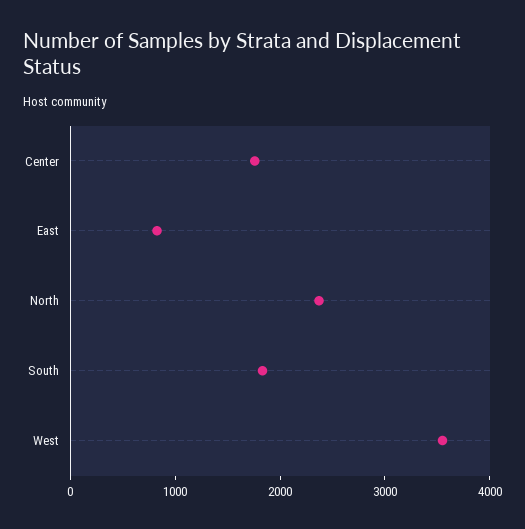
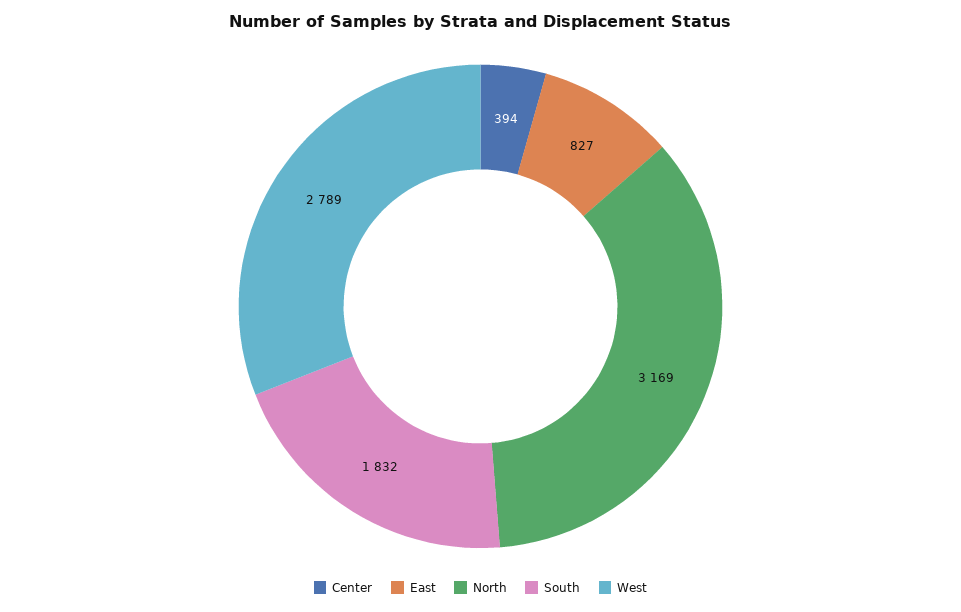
Center: 1800 -> 394
North: 2400 -> 3169
West: 3600 -> 2789

